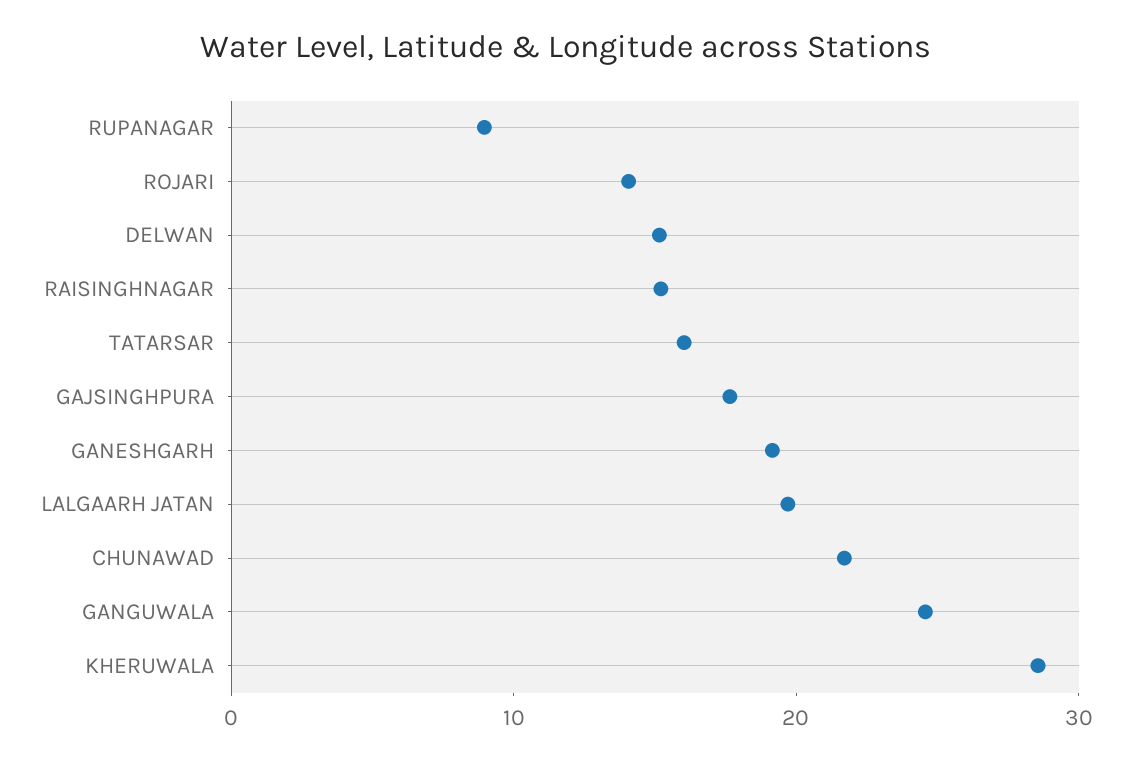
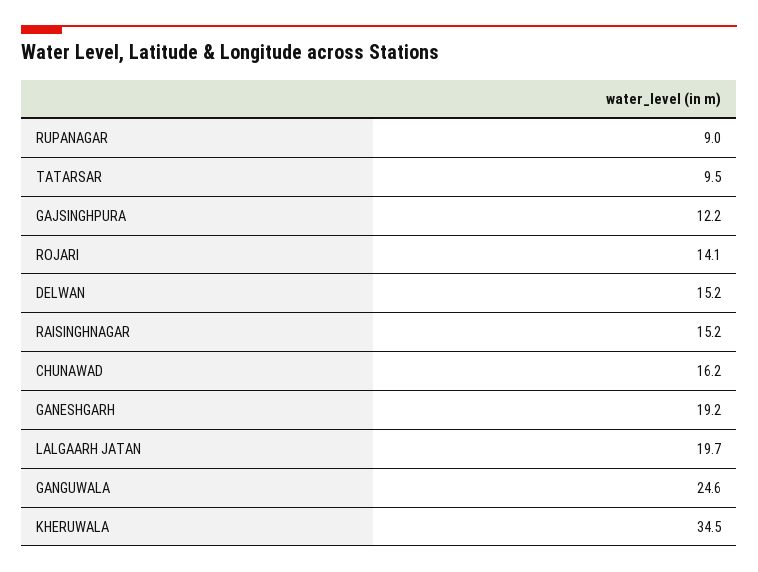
TATARSAR: 16 -> 9.5
GAJSINGHPURA: 18 -> 12.2
CHUNAWAD: 22 -> 16.2
KHERUWALA: 28 -> 34.5

